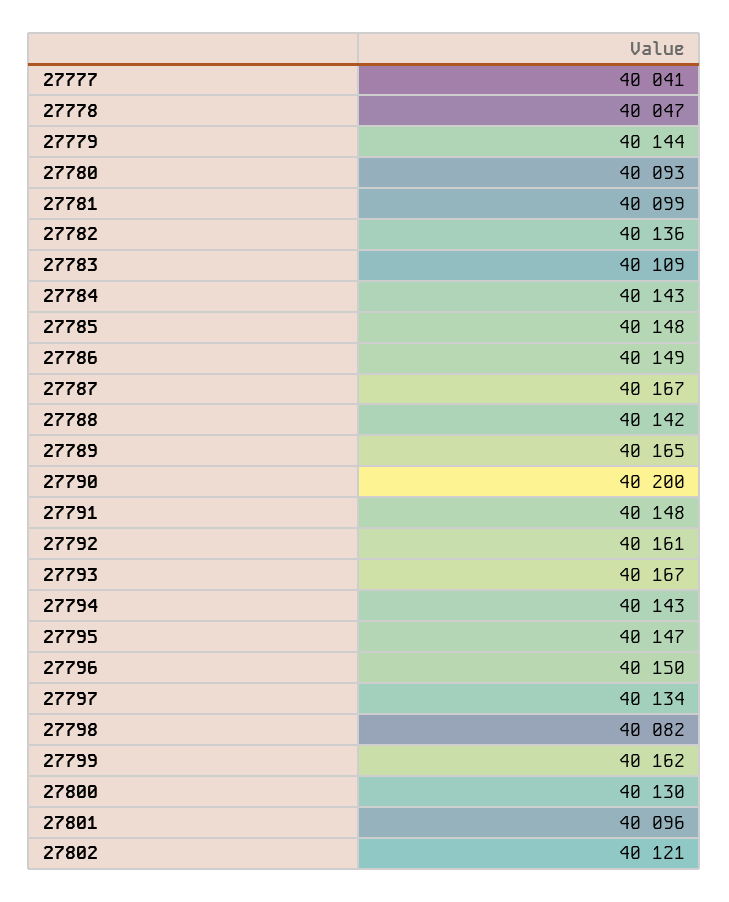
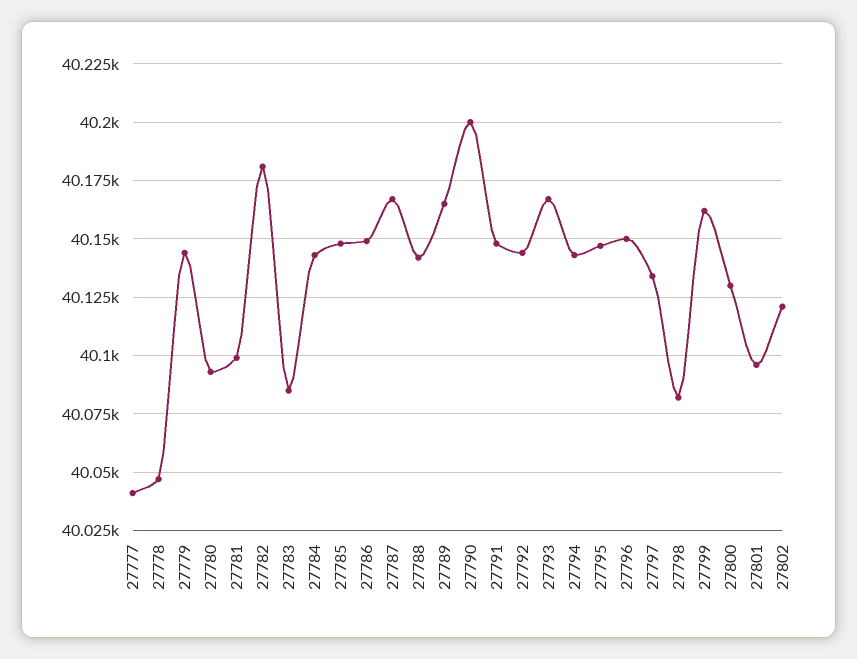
27782: 40136 -> 40180
27783: 40109 -> 40085
27792: 40161 -> 40145

